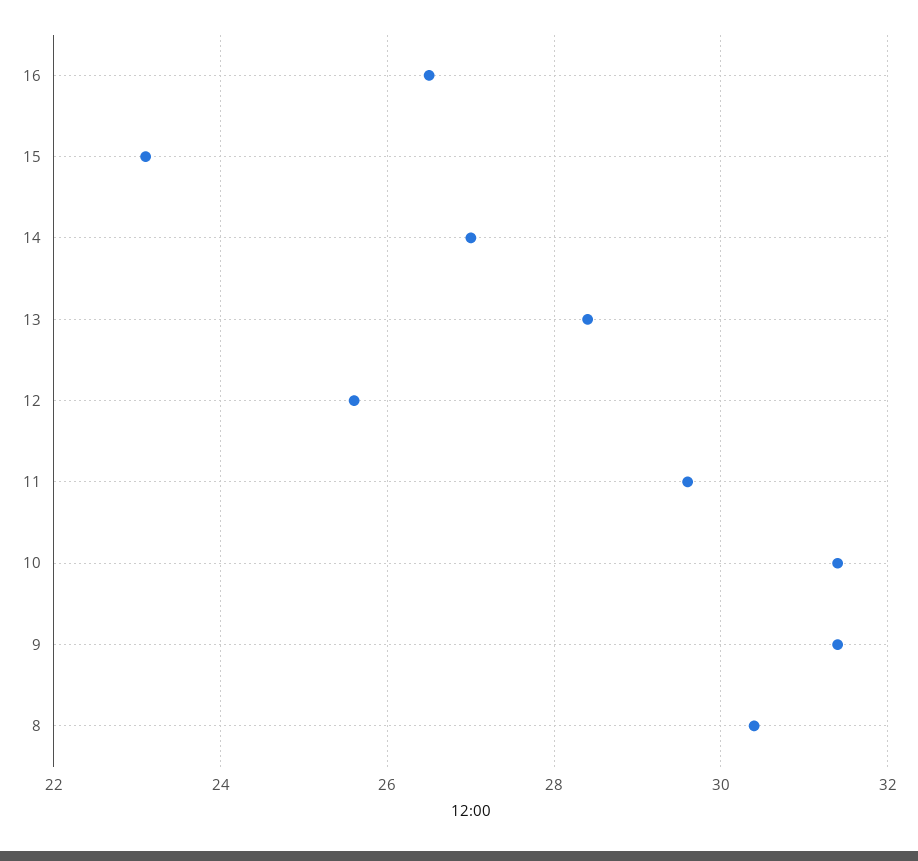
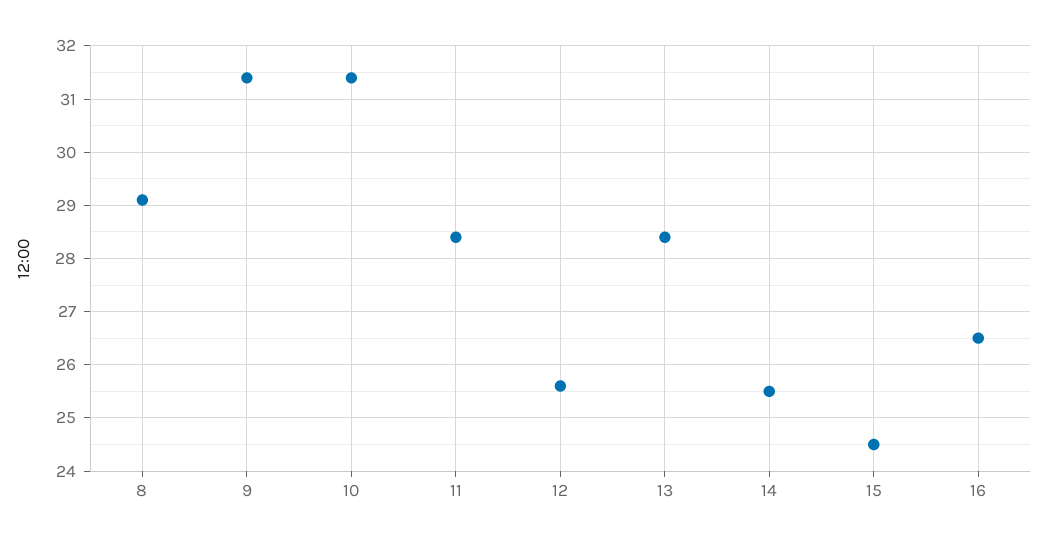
15: 23 -> 24.5
14: 27 -> 25.5
11: 29.5 -> 28.5
8: 30.5 -> 29

